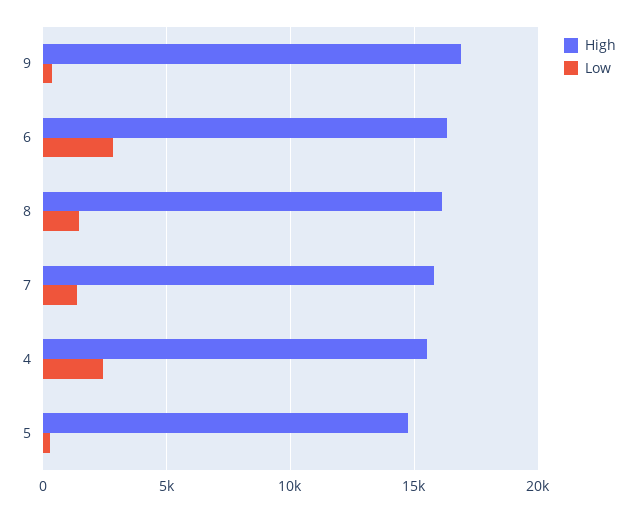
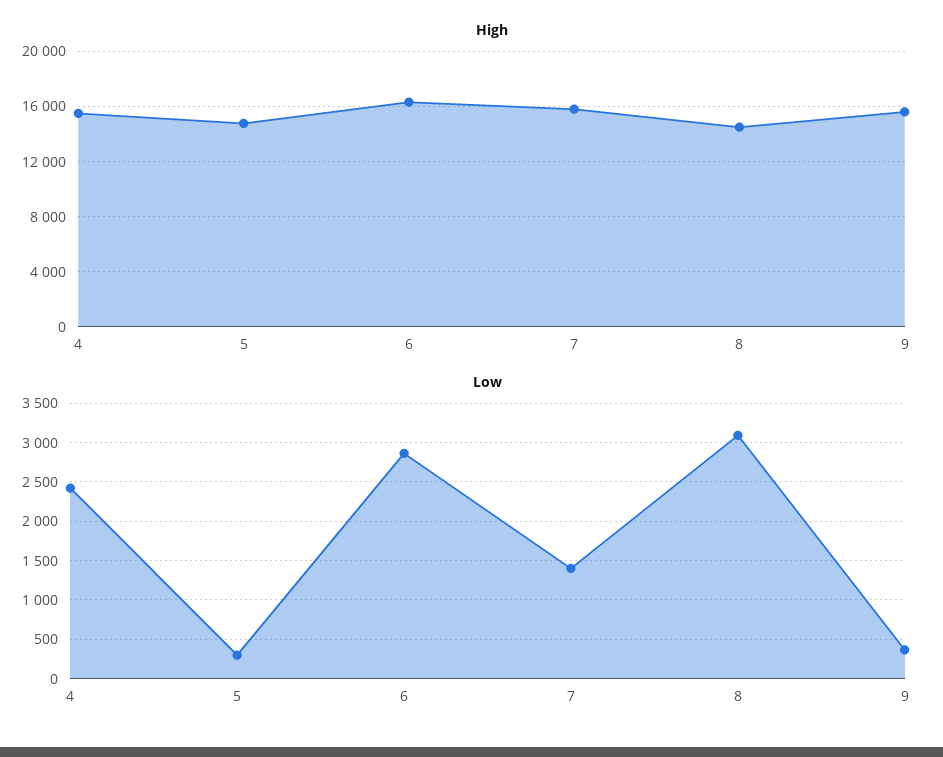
High, 9: 17000 -> 15500
High, 8: 16000 -> 14500
Low, 8: 1500 -> 3100

